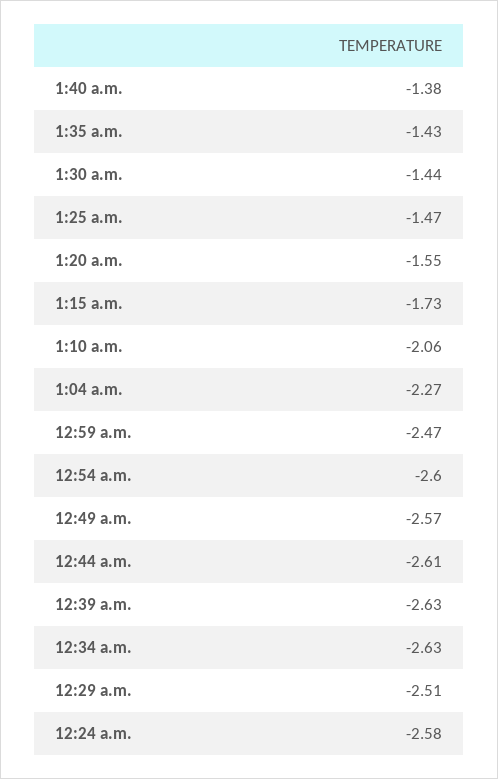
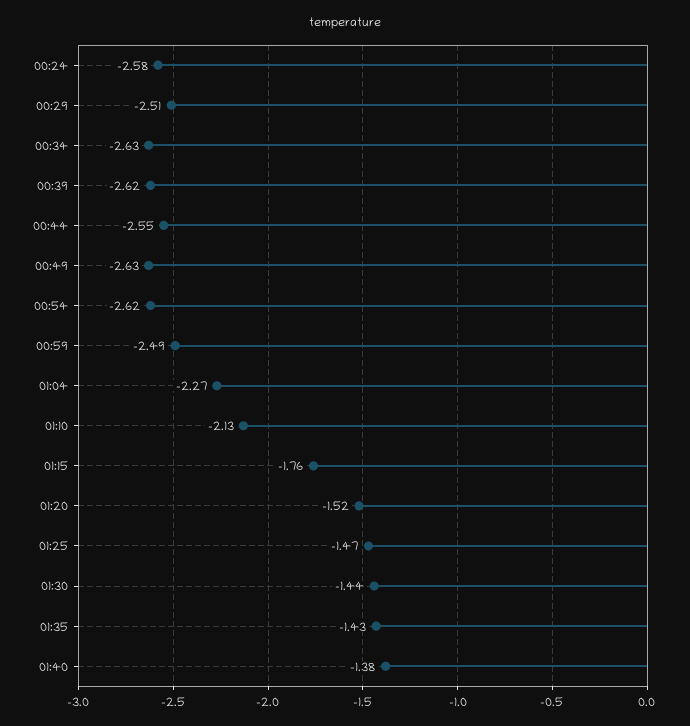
1:20 a.m.: -1.55 -> -1.52
1:15 a.m.: -1.73 -> -1.76
1:10 a.m.: -2.06 -> -2.13
12:59 a.m.: -2.47 -> -2.49
12:54 a.m.: -2.6 -> -2.62
12:49 a.m.: -2.57 -> -2.63
12:44 a.m.: -2.61 -> -2.55
12:39 a.m.: -2.63 -> -2.62

